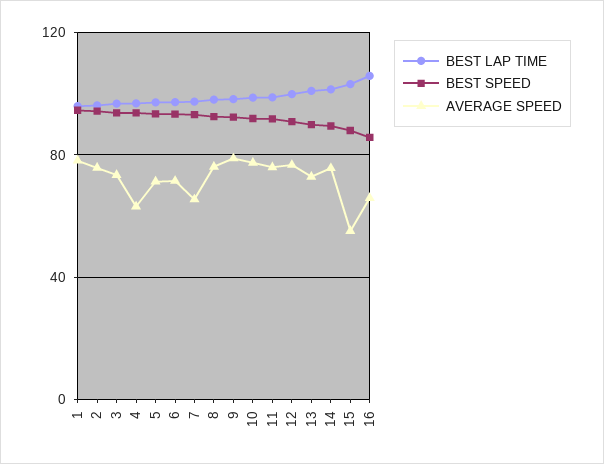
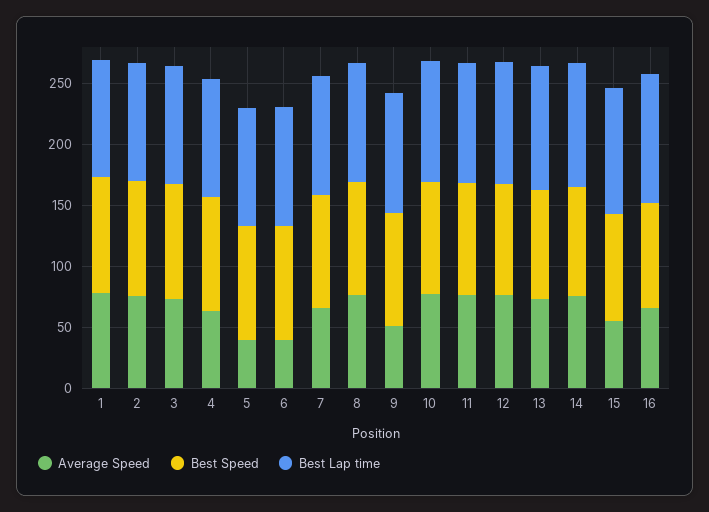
AVERAGE SPEED, 5: 70 -> 40
AVERAGE SPEED, 6: 70 -> 40
AVERAGE SPEED, 9: 80 -> 50

